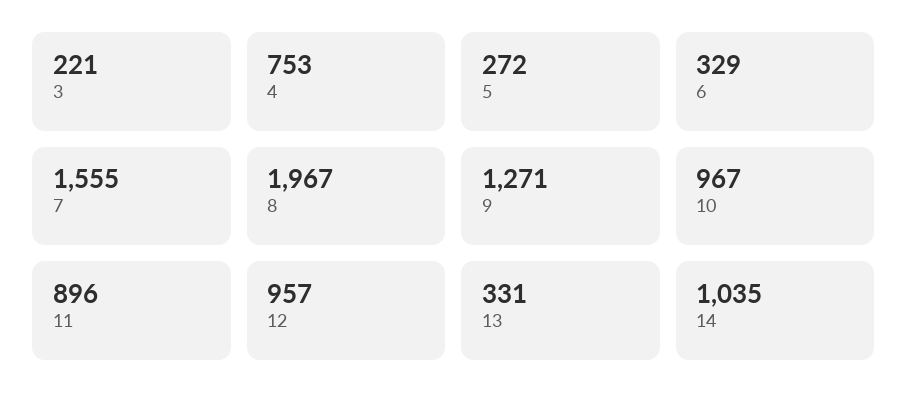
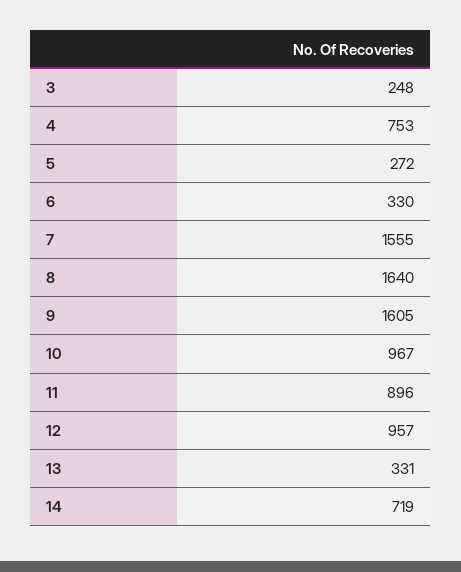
3: 221 -> 248
6: 329 -> 330
8: 1967 -> 1640
9: 1271 -> 1605
14: 1035 -> 719

